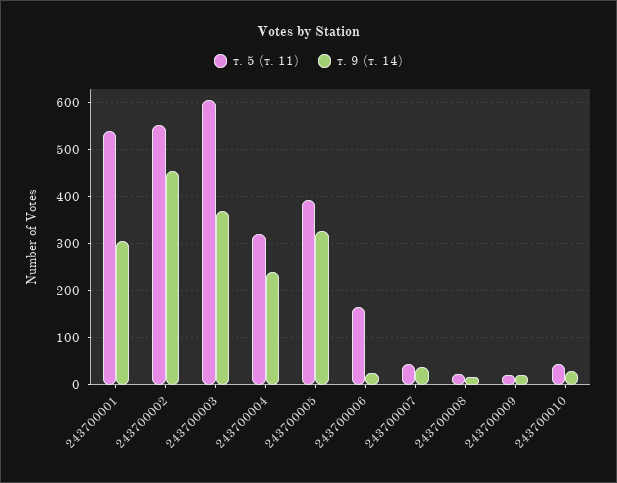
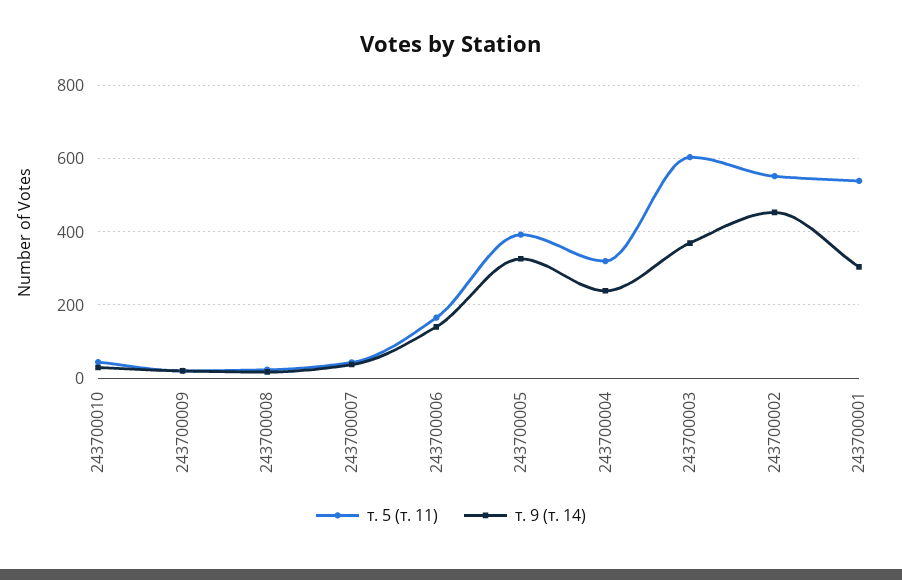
т. 9 (т. 14), 243700006: 20 -> 140

